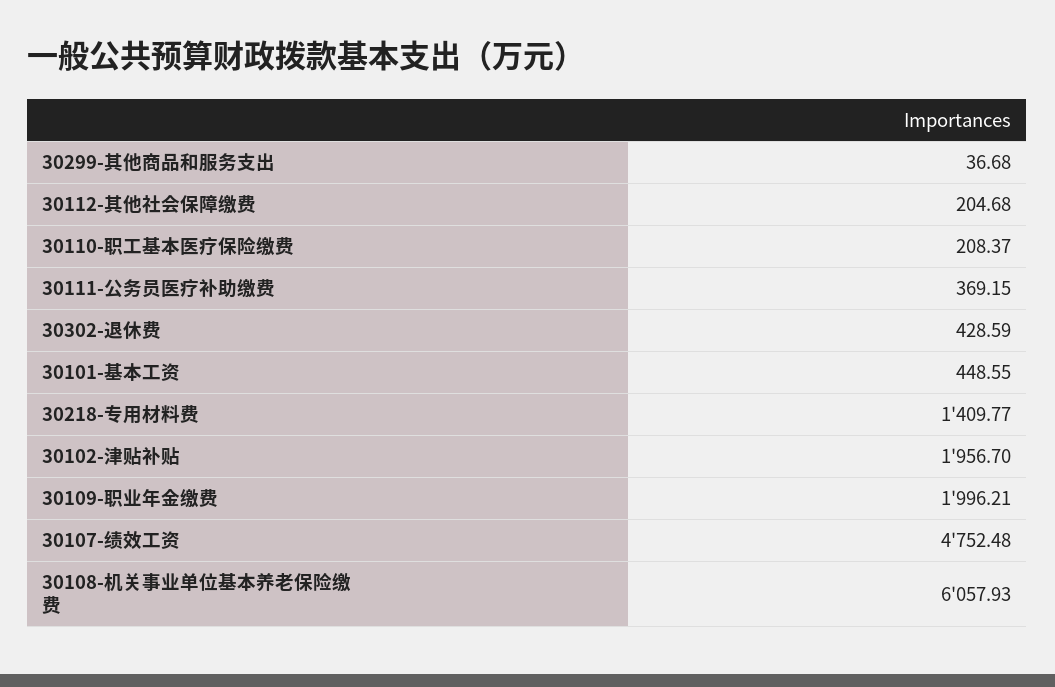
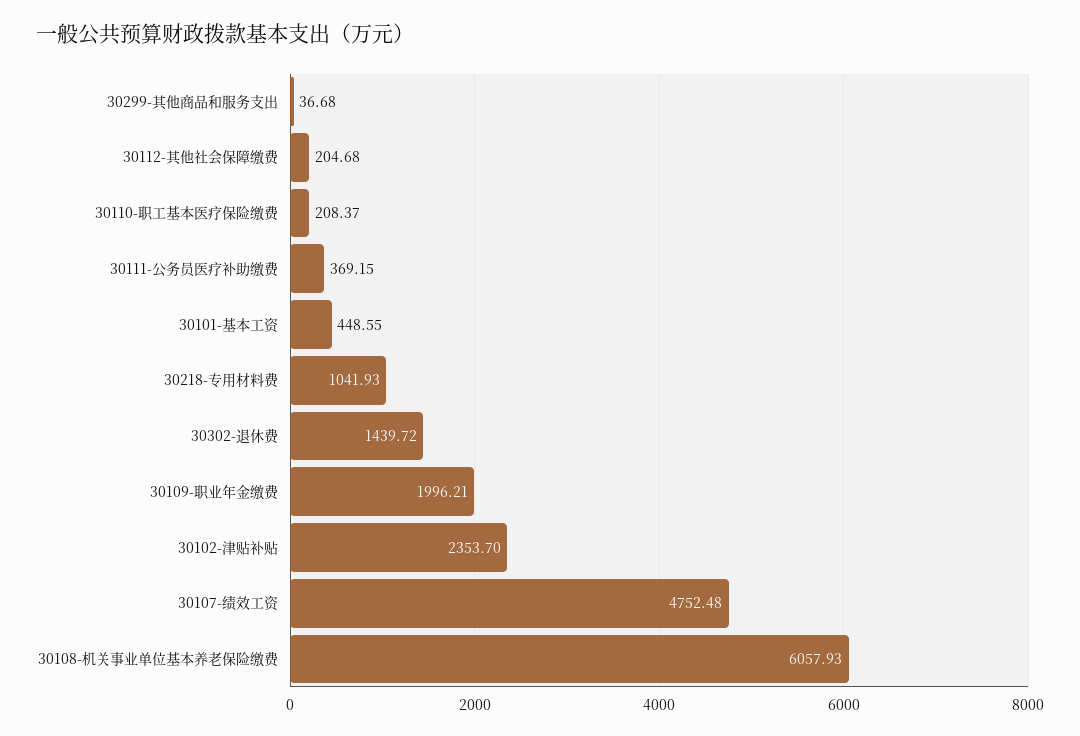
30302-退休费: 428.59 -> 1439.72
30218-专用材料费: 1409.77 -> 1041.93
30102-津贴补贴: 1956.7 -> 2353.7

